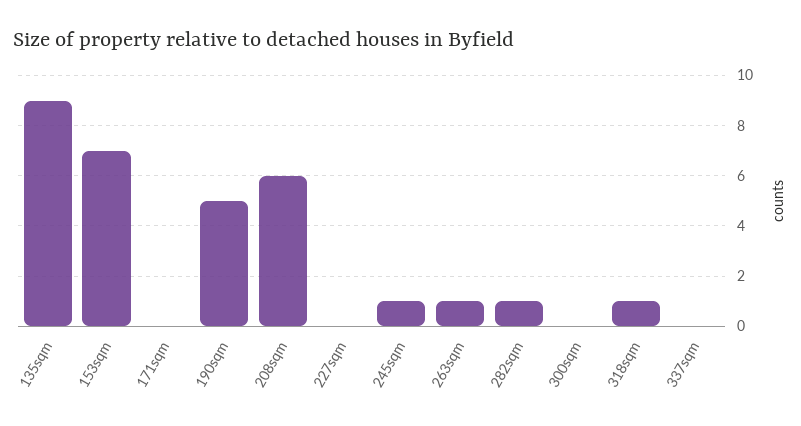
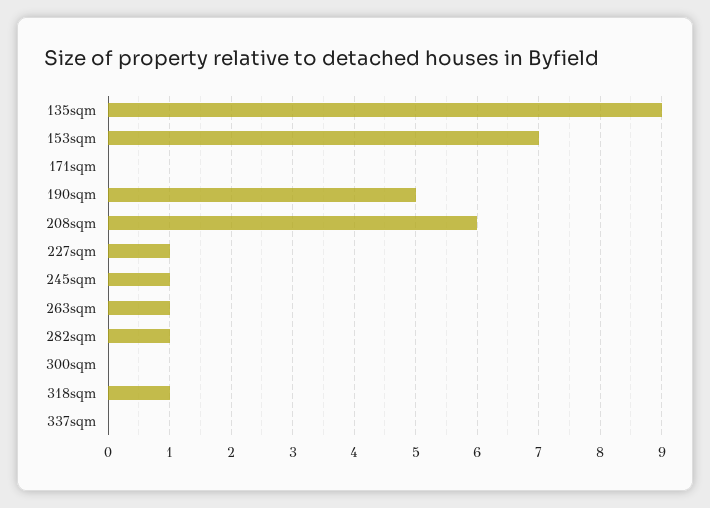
227sqm: 0 -> 1

